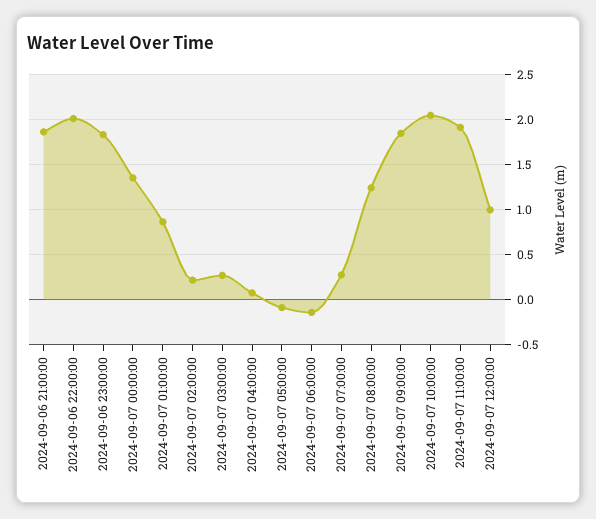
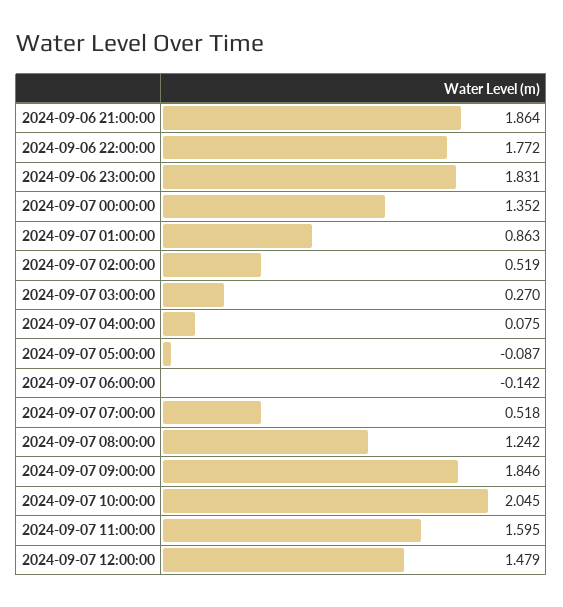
2024-09-06 22:00:00: 2 -> 1.772
2024-09-07 02:00:00: 0.2 -> 0.519
2024-09-07 07:00:00: 0.3 -> 0.518
2024-09-07 11:00:00: 1.9 -> 1.595
2024-09-07 12:00:00: 1 -> 1.479

